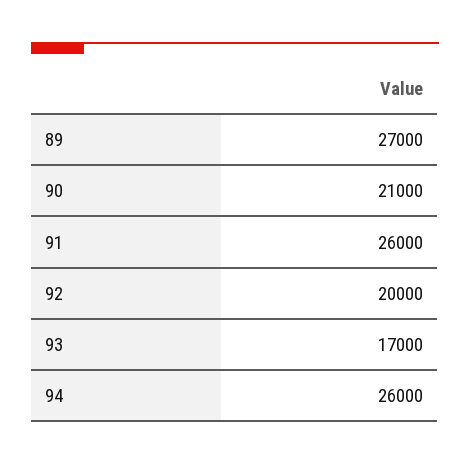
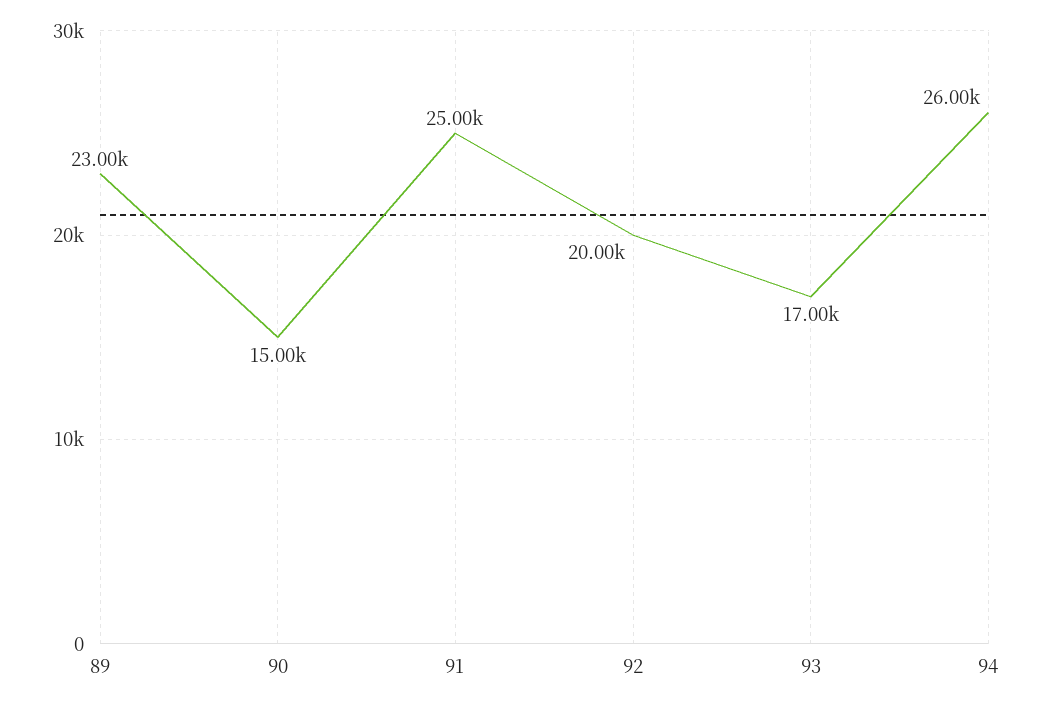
89: 27000 -> 23000
90: 21000 -> 15000
91: 26000 -> 25000

